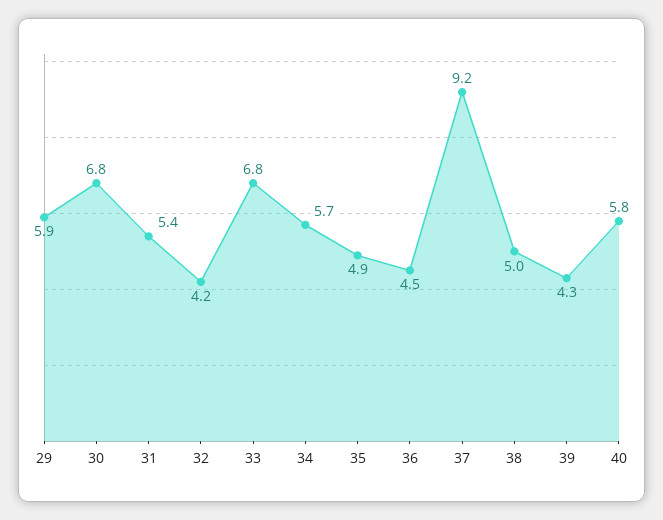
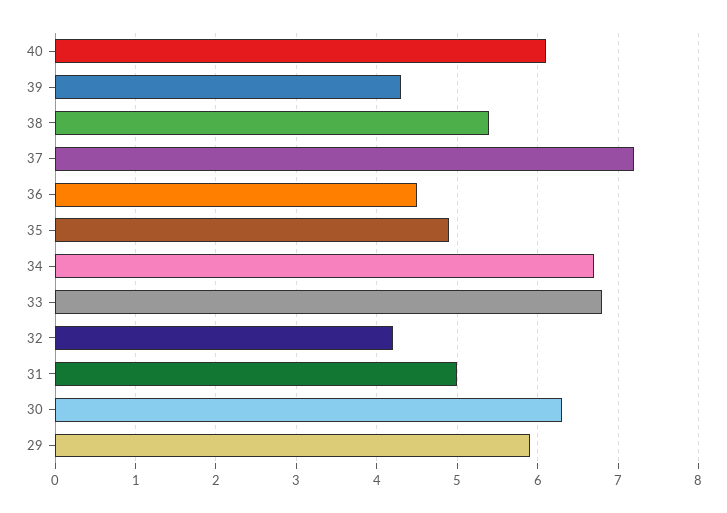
30: 6.8 -> 6.3
31: 5.4 -> 5
34: 5.7 -> 6.7
37: 9.2 -> 7.2
38: 5 -> 5.4
40: 5.8 -> 6.1

